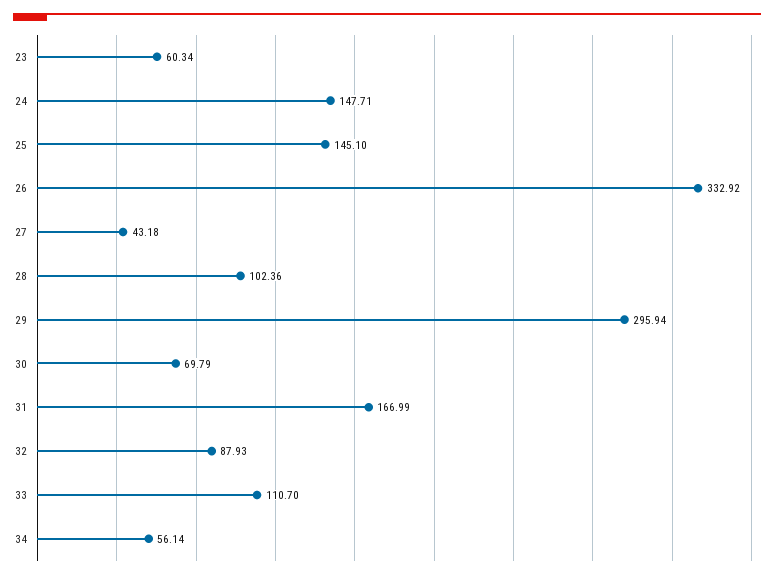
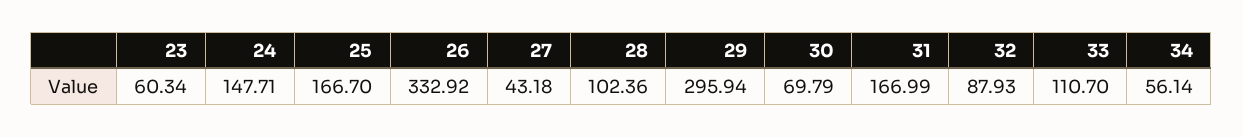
25: 145.1 -> 166.7

